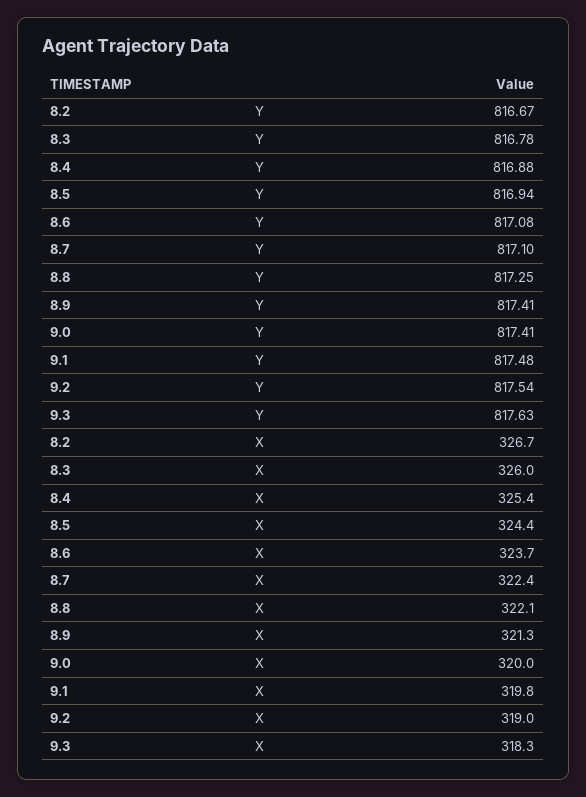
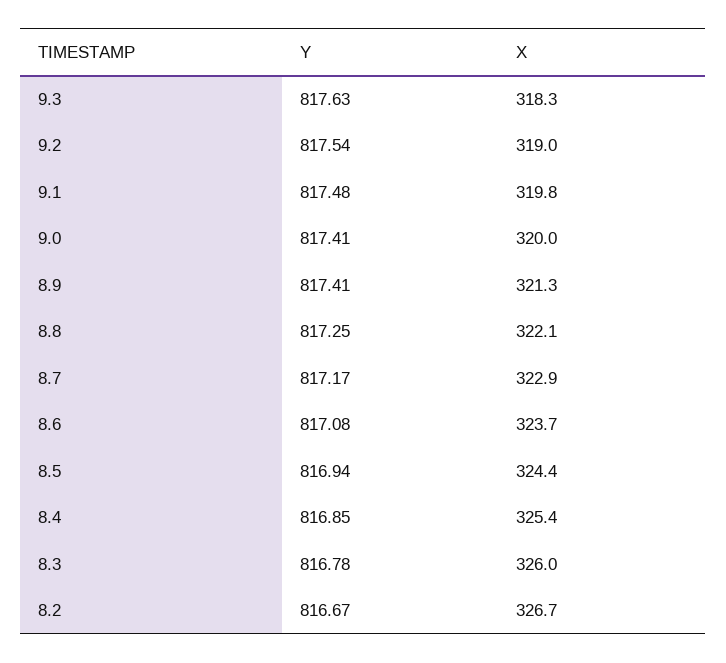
8.4, Y: 816.88 -> 816.85
8.7, Y: 817.1 -> 817.17
8.7, X: 322.4 -> 322.9

